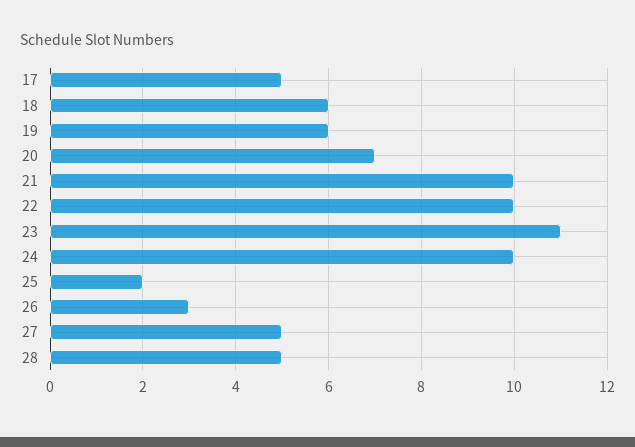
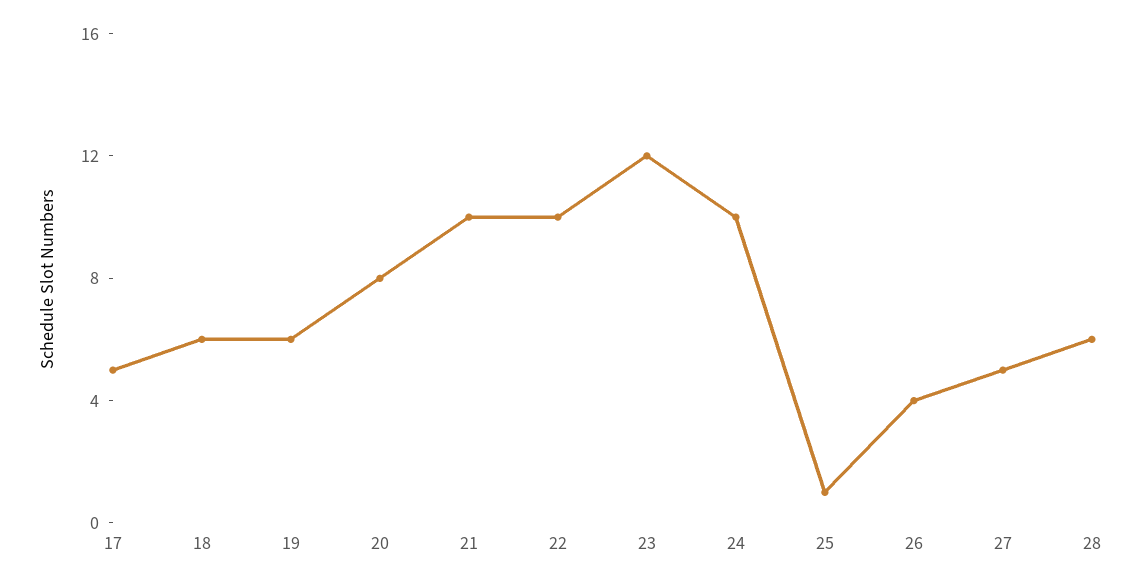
20: 7 -> 8
23: 11 -> 12
25: 2 -> 1
26: 3 -> 4
28: 5 -> 6

